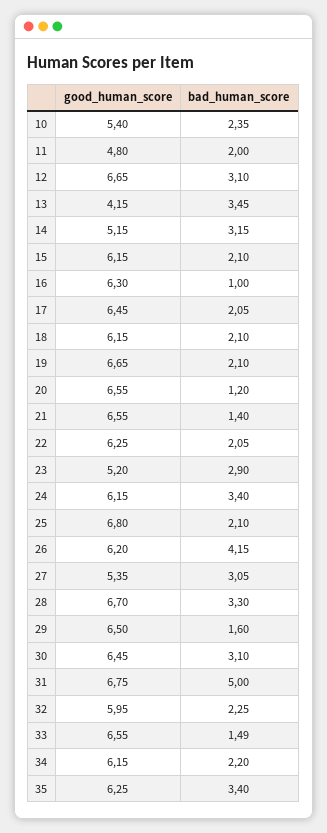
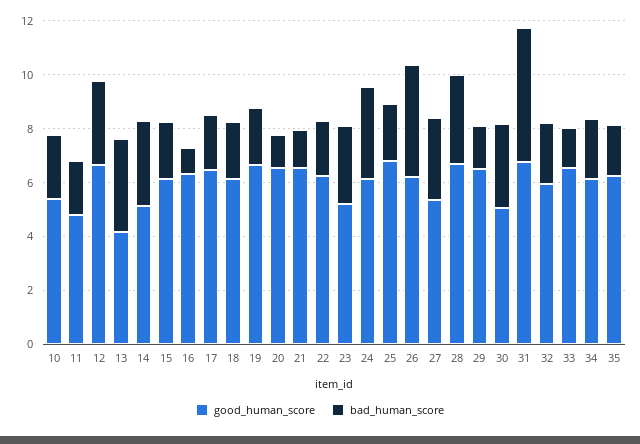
good_human_score, 30: 6.45 -> 5
bad_human_score, 35: 3.4 -> 2

